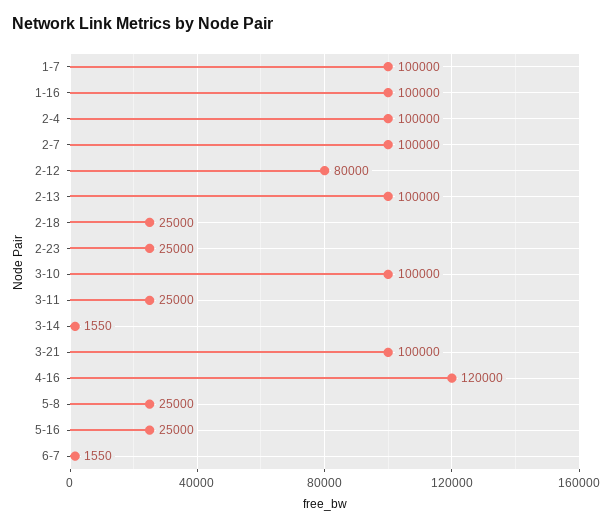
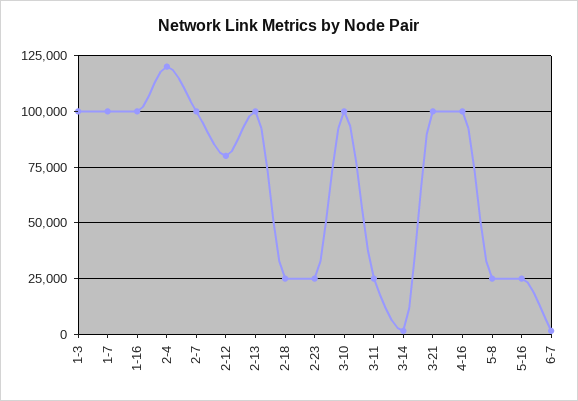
2-4: 100000 -> 120000
4-16: 120000 -> 100000
1-3: none -> 100000

